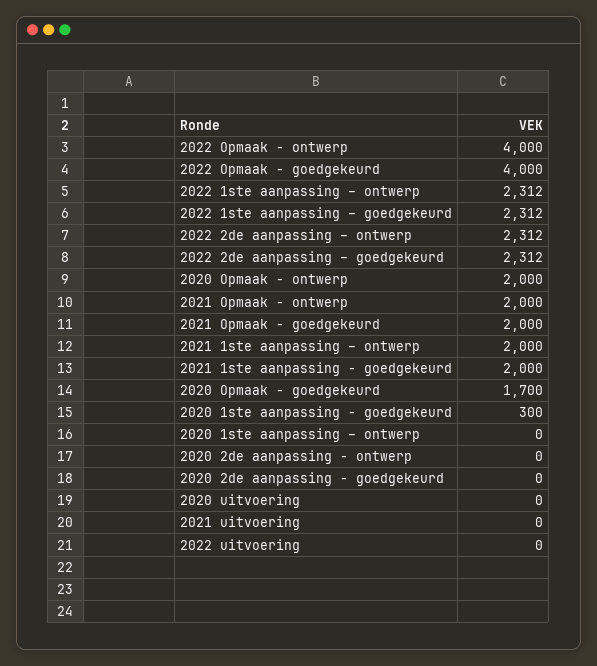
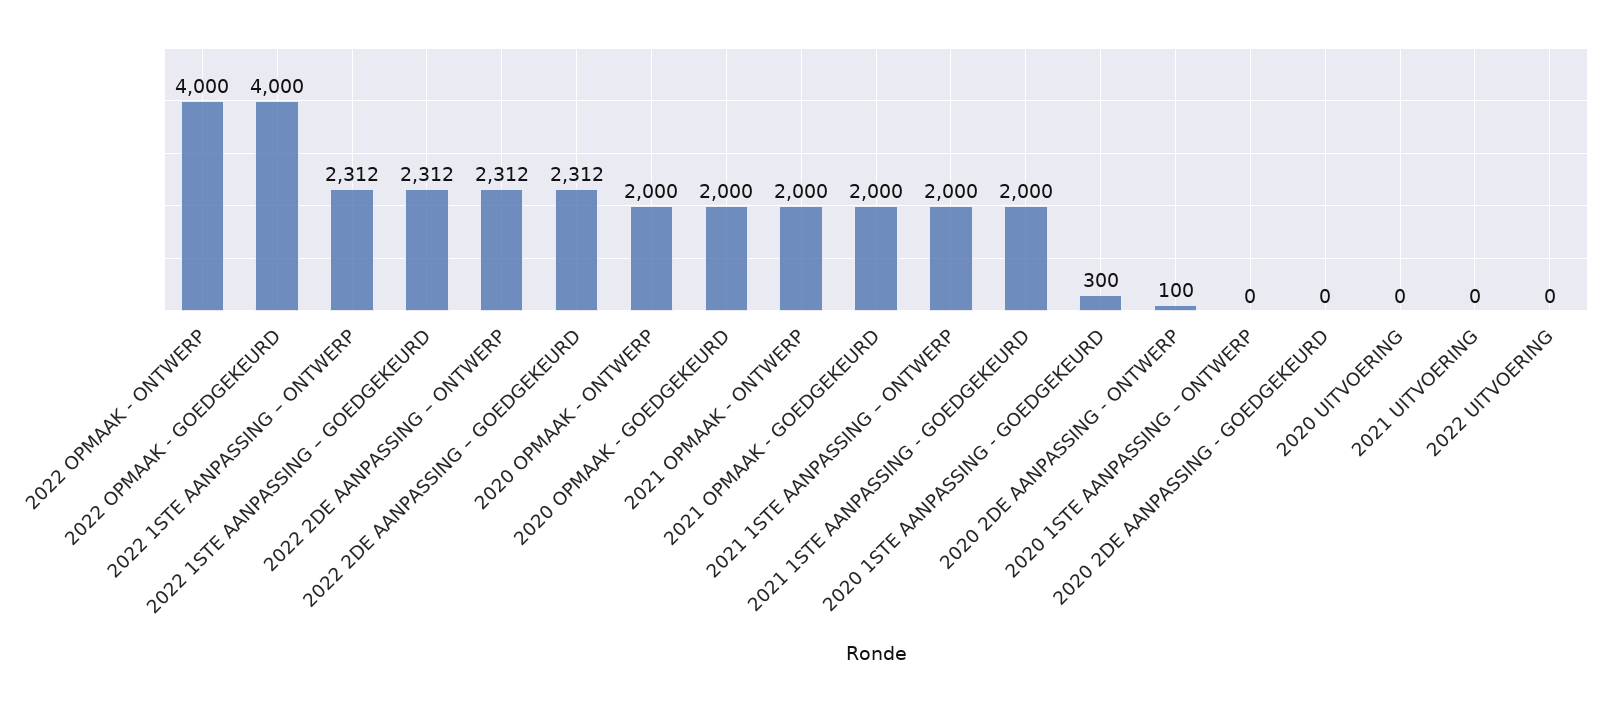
2020 Opmaak - goedgekeurd: 1700 -> 2000
2020 2de aanpassing - ontwerp: 0 -> 100

